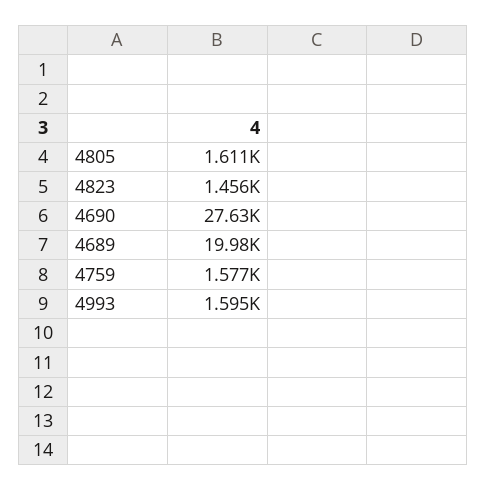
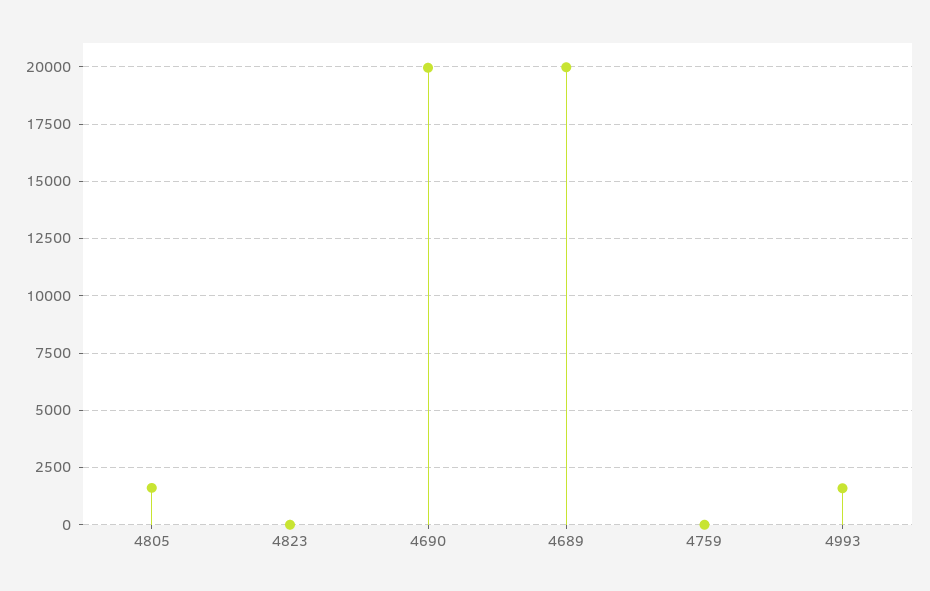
4823: 1456 -> 0
4690: 27630 -> 20000
4759: 1577 -> 0

